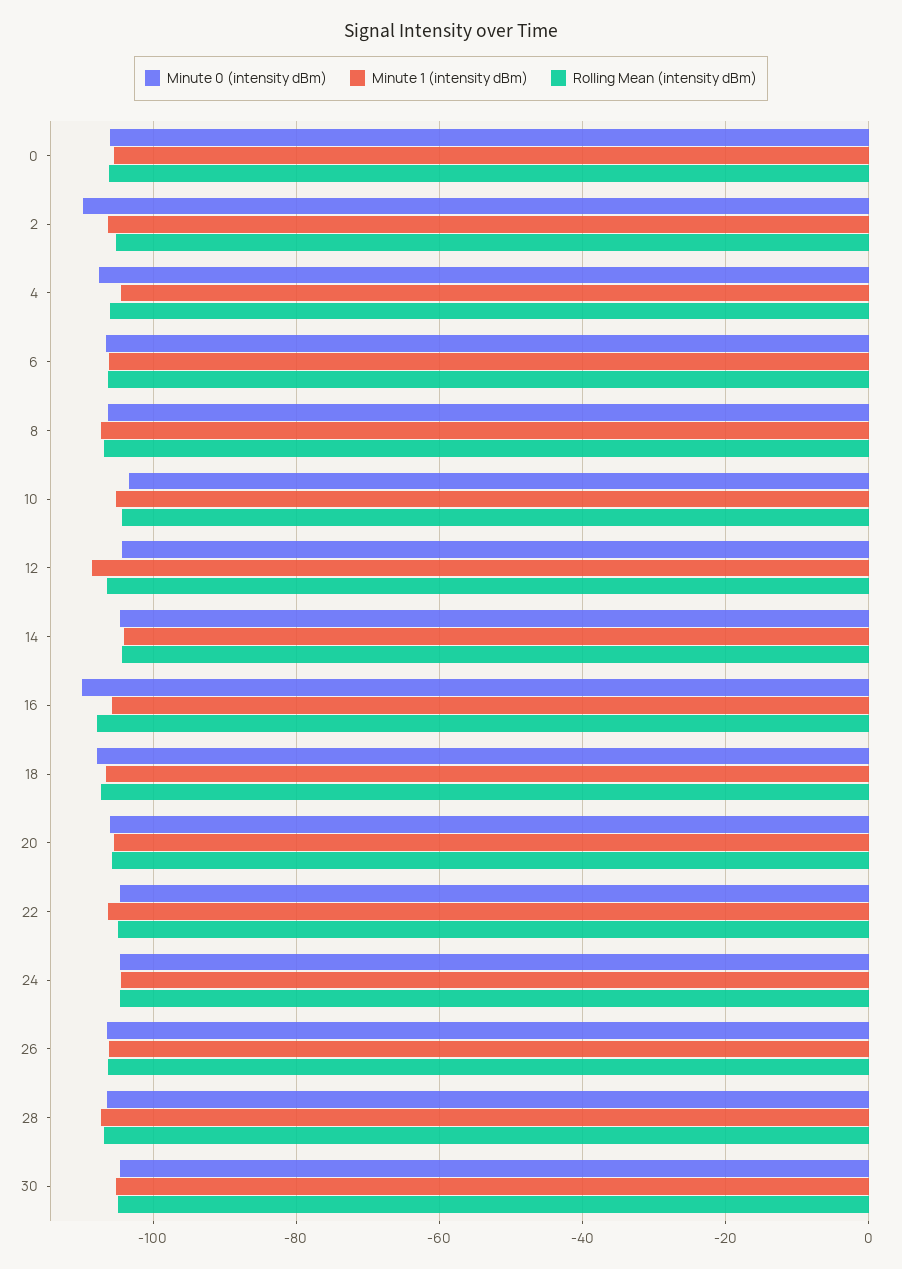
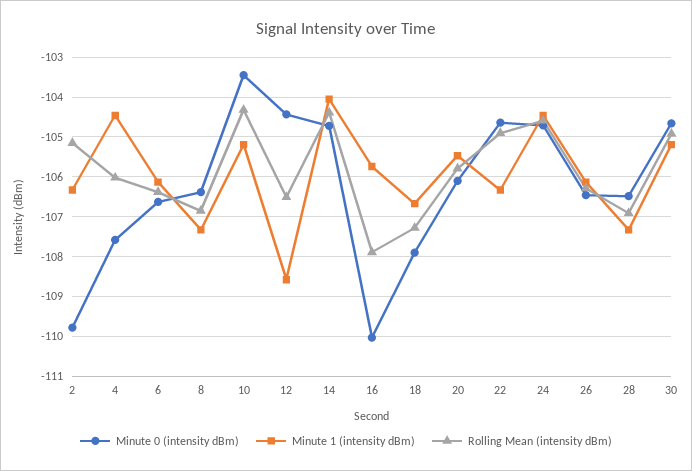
Minute 0 (intensity dBm), 0: -106 -> none
Minute 1 (intensity dBm), 0: -106 -> none
Rolling Mean (intensity dBm), 0: -106 -> none

